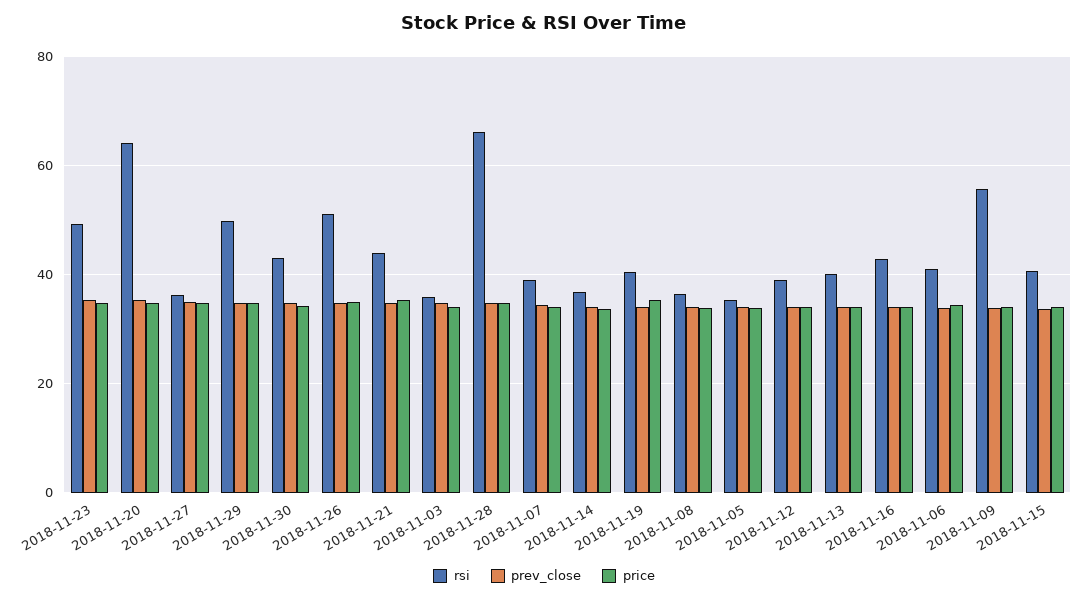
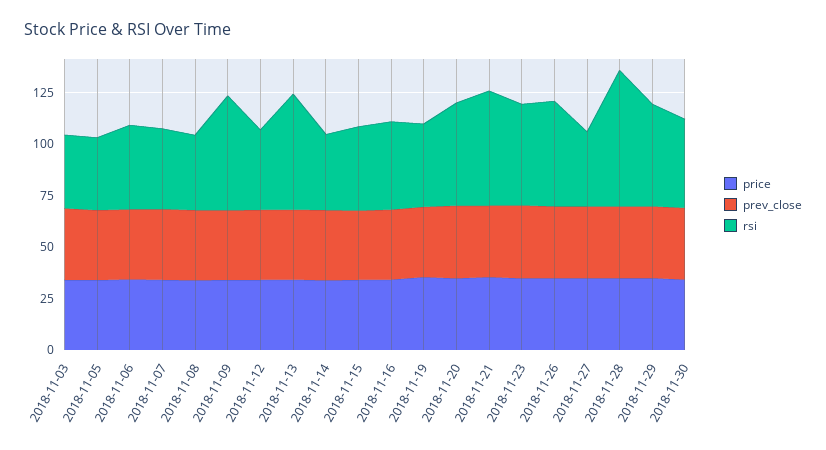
rsi, 2018-11-20: 64 -> 50
rsi, 2018-11-21: 44 -> 55
rsi, 2018-11-13: 40 -> 55

